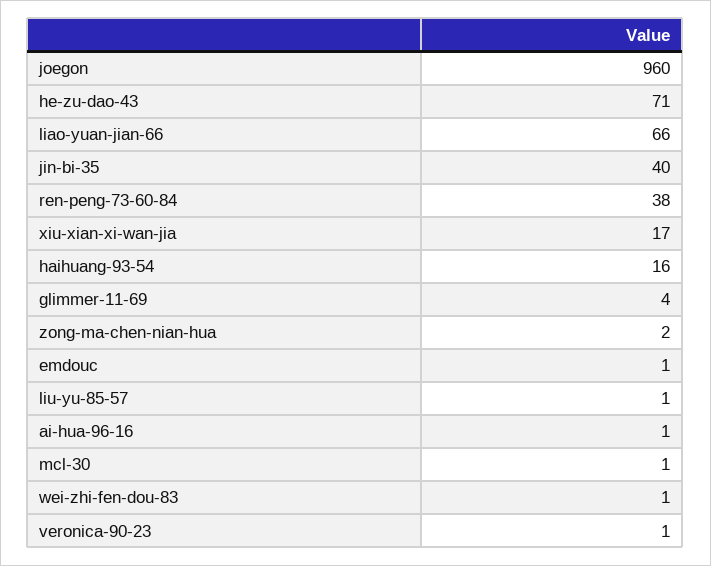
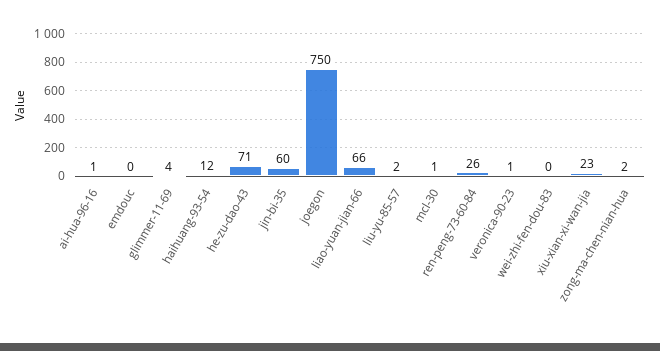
joegon: 960 -> 750
jin-bi-35: 40 -> 60
ren-peng-73-60-84: 38 -> 26
xiu-xian-xi-wan-jia: 17 -> 23
haihuang-93-54: 16 -> 12
emdouc: 1 -> 0
liu-yu-85-57: 1 -> 2
wei-zhi-fen-dou-83: 1 -> 0

